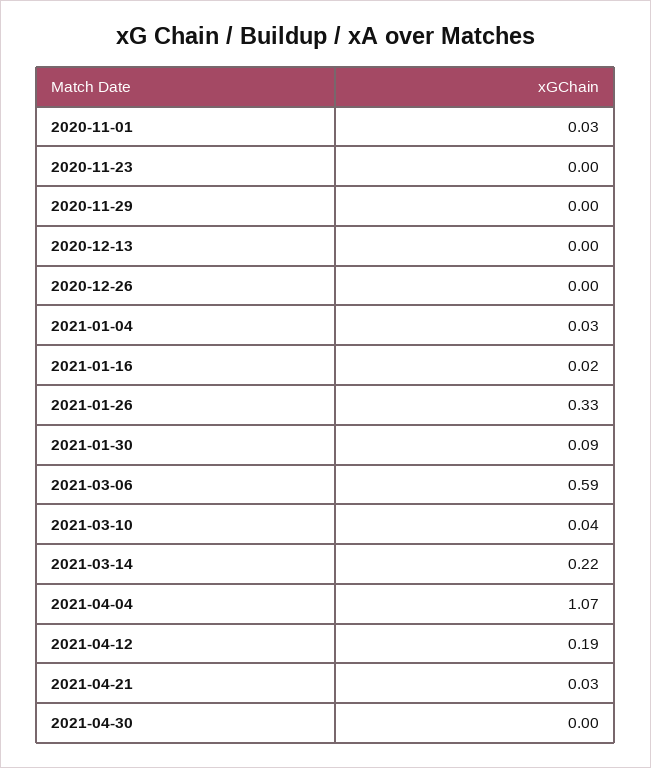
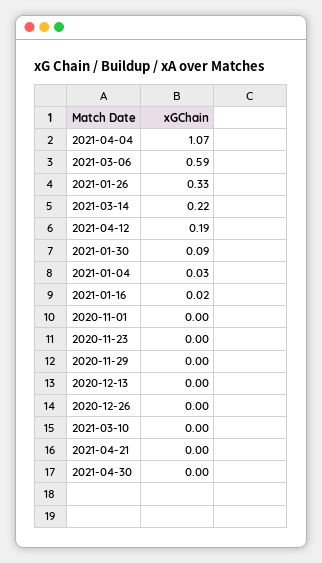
2020-11-01: 0.03 -> 0
2021-03-10: 0.04 -> 0
2021-04-21: 0.03 -> 0

